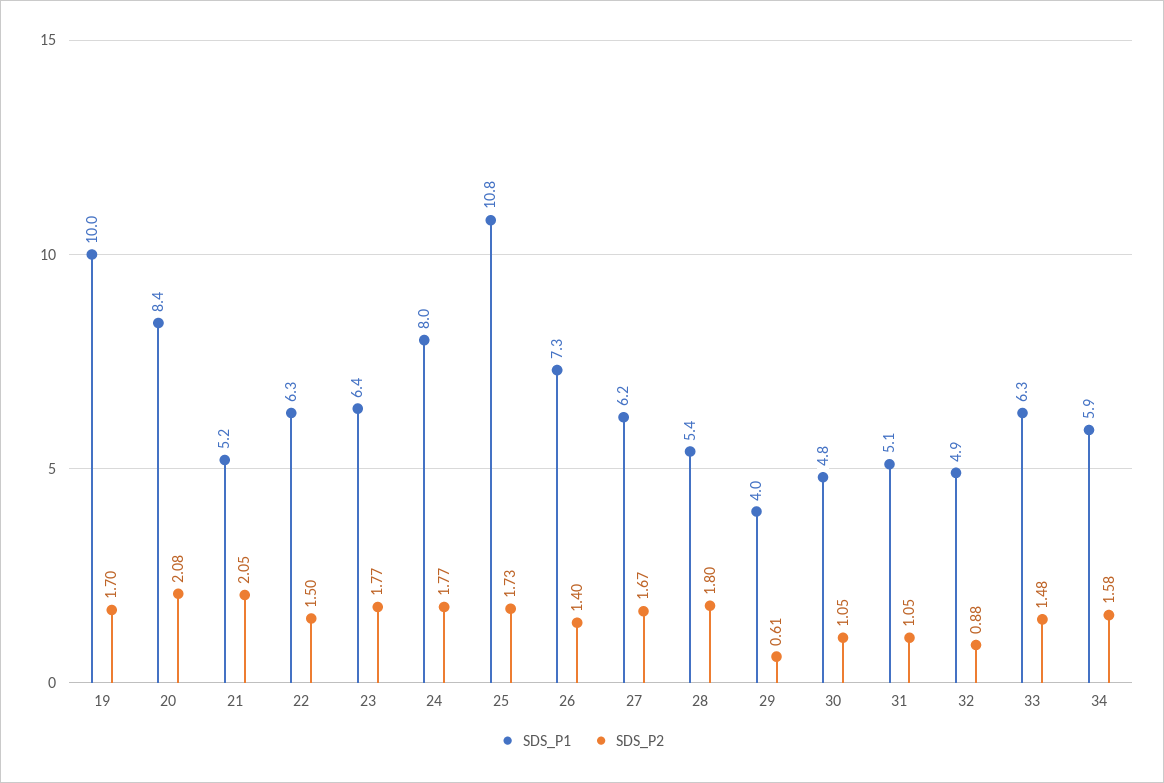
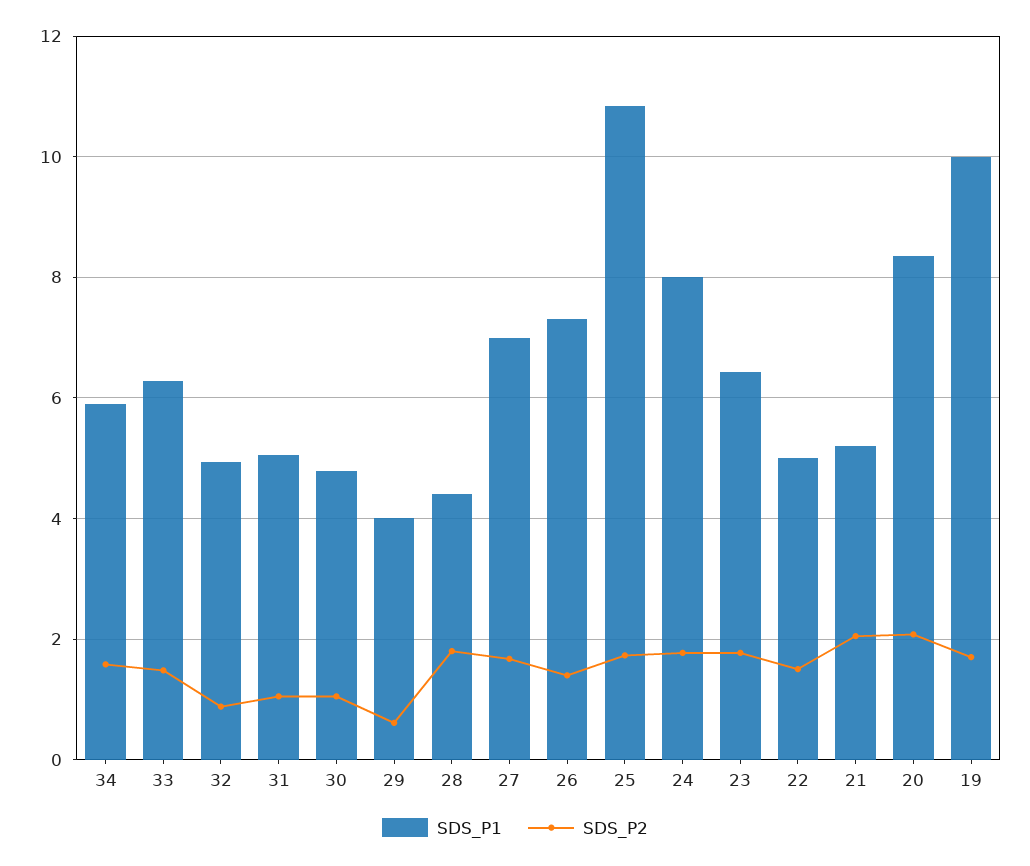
SDS_P1, 22: 6.3 -> 5
SDS_P1, 27: 6.2 -> 7
SDS_P1, 28: 5.4 -> 4.4

